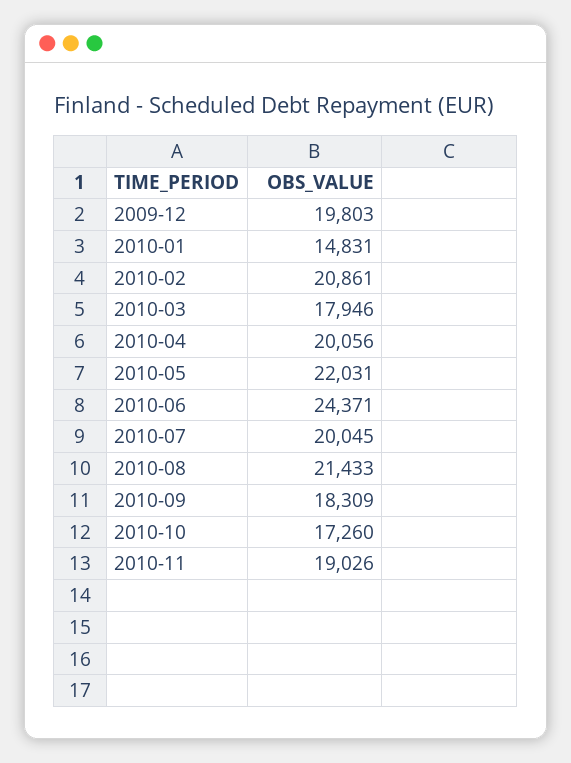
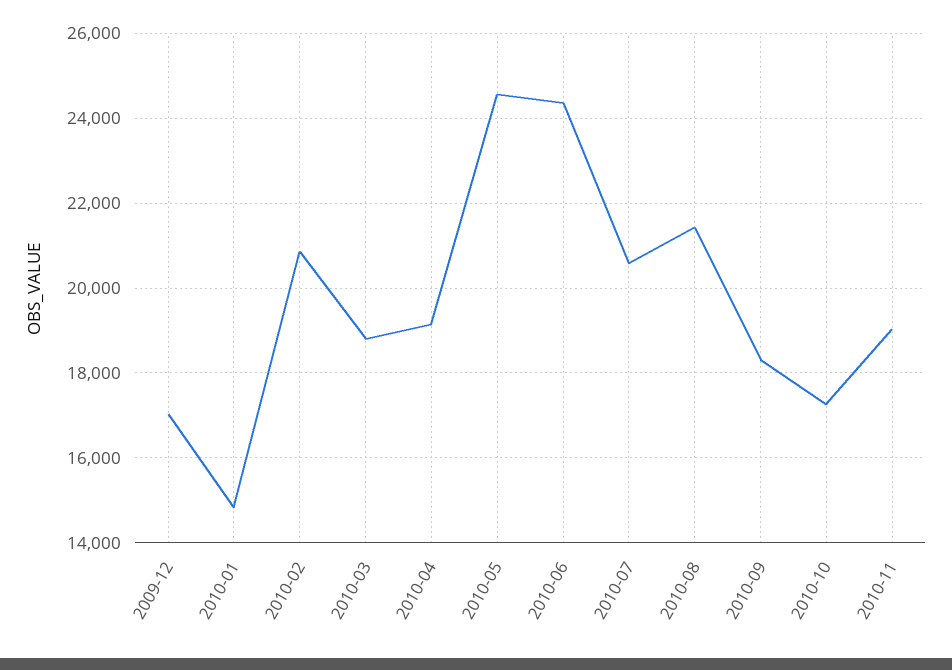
2009-12: 19803 -> 17000
2010-03: 17946 -> 18800
2010-04: 20056 -> 19200
2010-05: 22031 -> 24600
2010-07: 20045 -> 20600

